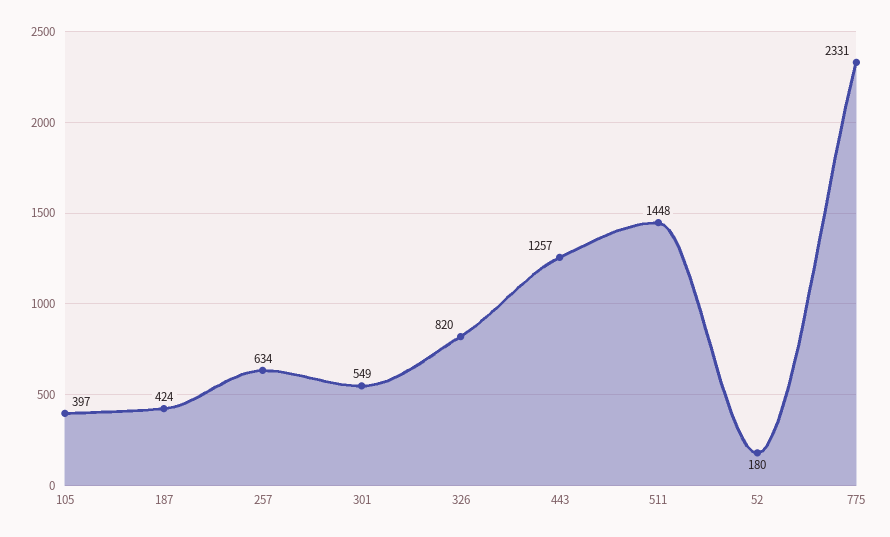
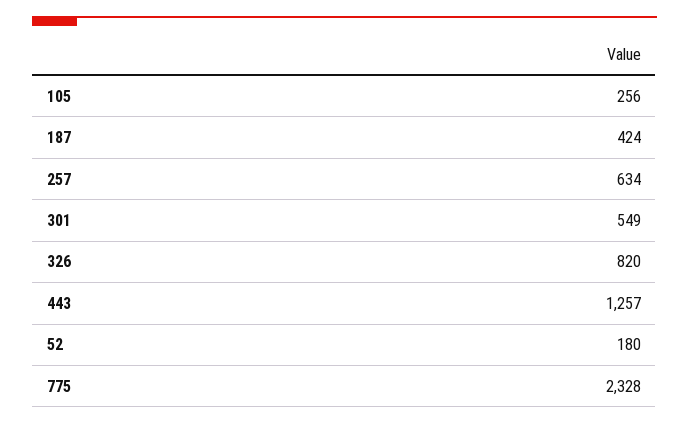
105: 397 -> 256
511: 1448 -> none
775: 2331 -> 2328

